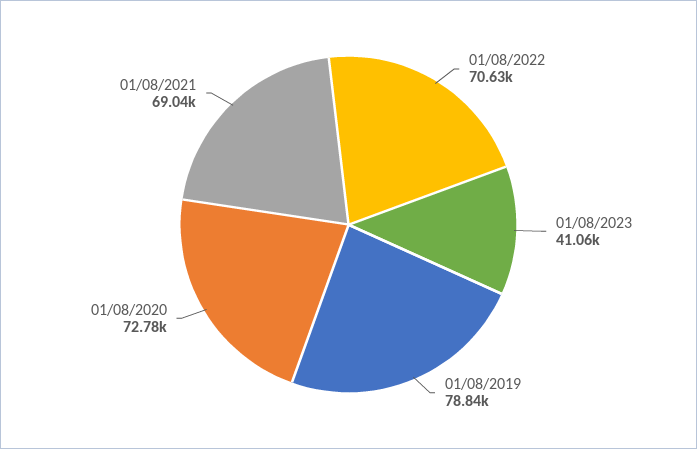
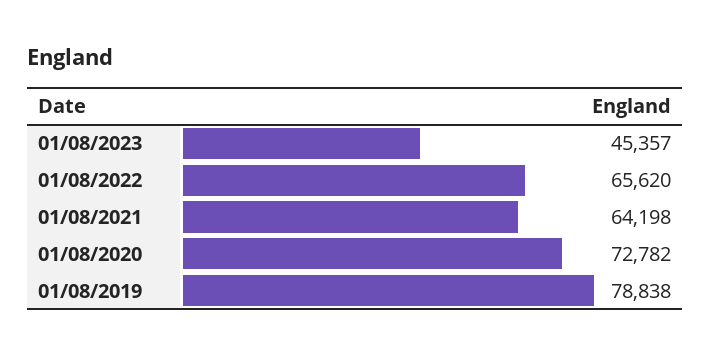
01/08/2022: 70630 -> 65620
01/08/2023: 41060 -> 45357
01/08/2021: 69040 -> 64198

